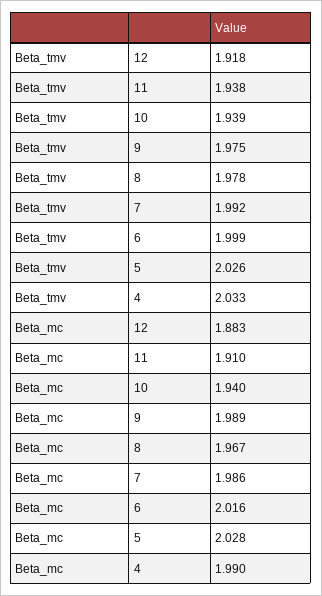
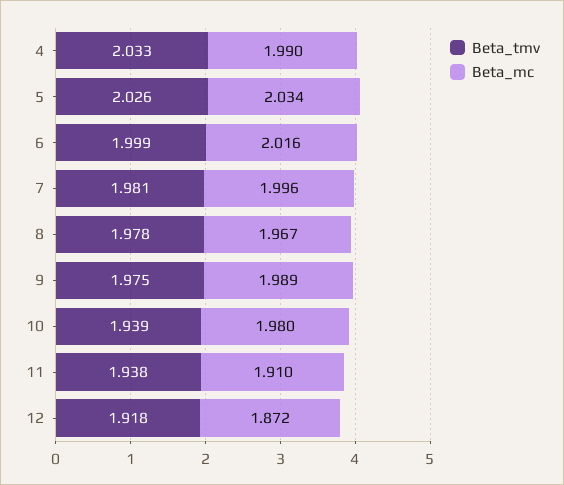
Beta_tmv, 7: 1.992 -> 1.981
Beta_mc, 12: 1.883 -> 1.872
Beta_mc, 10: 1.94 -> 1.98
Beta_mc, 7: 1.986 -> 1.996
Beta_mc, 5: 2.028 -> 2.034

